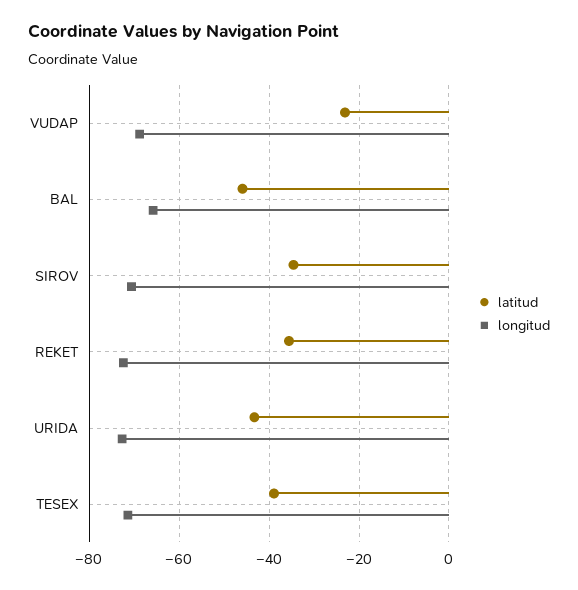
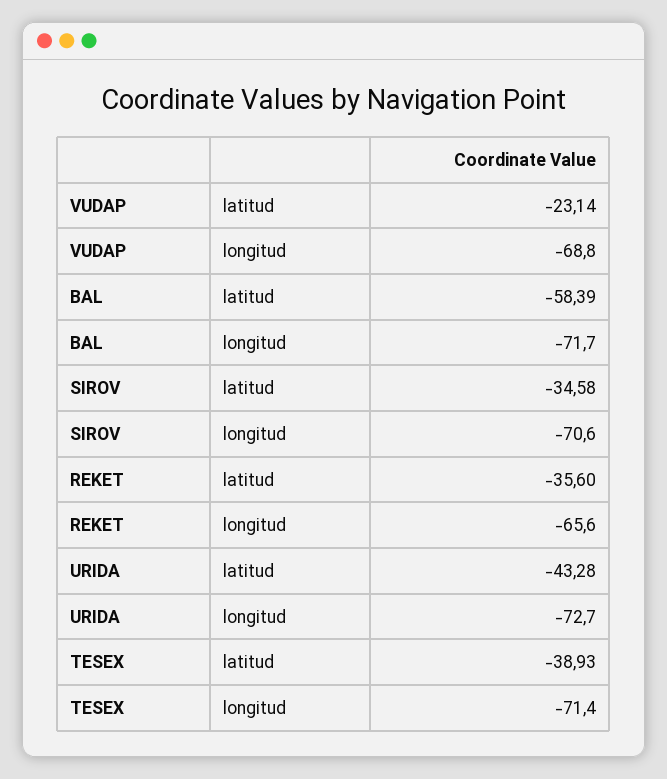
latitud, BAL: -46 -> -58.39
longitud, BAL: -66 -> -71.7
longitud, REKET: -72 -> -65.6

